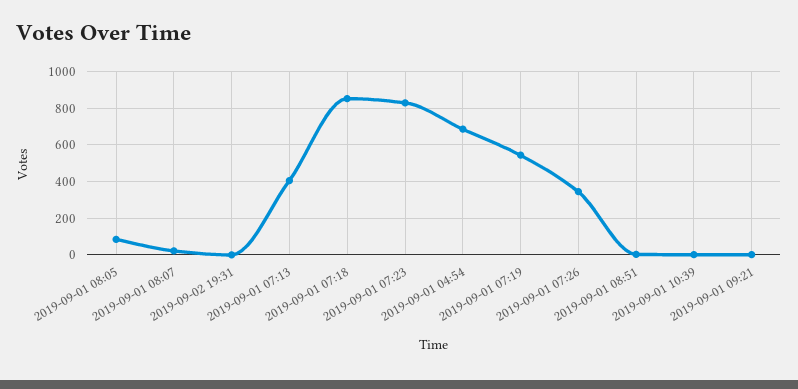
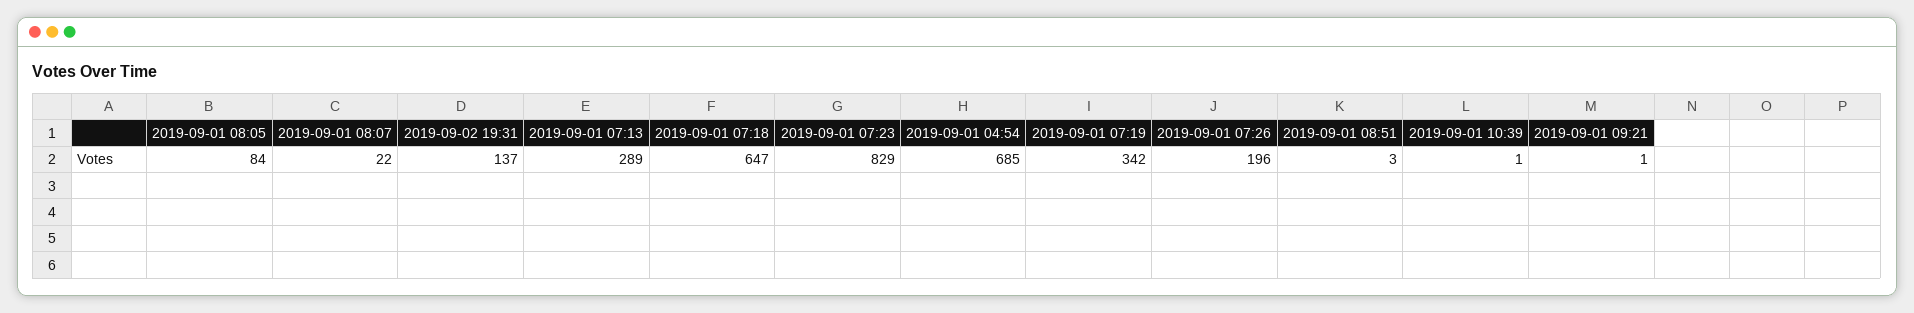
2019-09-02 19:31: 0 -> 137
2019-09-01 07:13: 400 -> 289
2019-09-01 07:18: 850 -> 647
2019-09-01 07:19: 550 -> 342
2019-09-01 07:26: 350 -> 196

